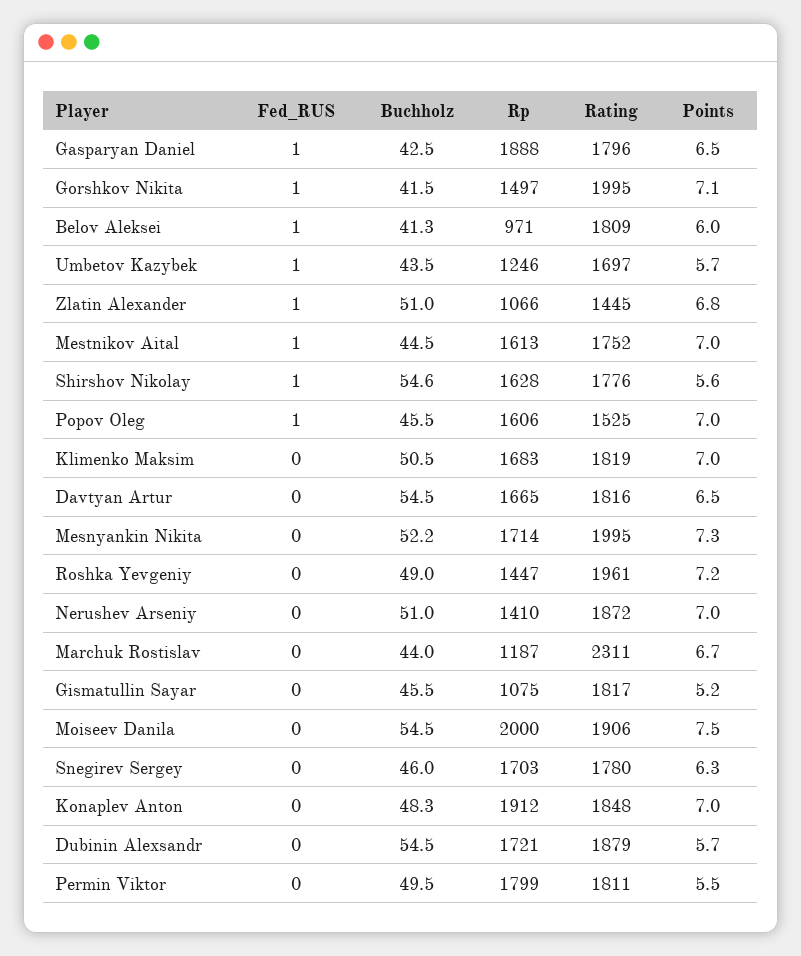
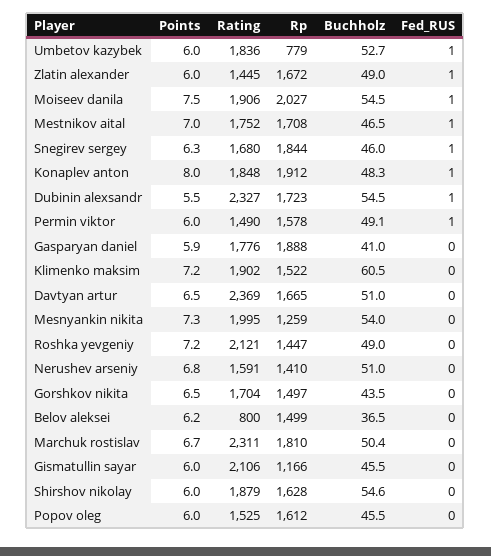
Fed_RUS, Gasparyan Daniel: 1 -> 0
Buchholz, Gasparyan Daniel: 42.5 -> 41
Rating, Gasparyan Daniel: 1796 -> 1776
Points, Gasparyan Daniel: 6.5 -> 5.9
Fed_RUS, Gorshkov Nikita: 1 -> 0
Buchholz, Gorshkov Nikita: 41.5 -> 43.5
Rating, Gorshkov Nikita: 1995 -> 1704
Points, Gorshkov Nikita: 7.1 -> 6.5
Fed_RUS, Belov Aleksei: 1 -> 0
Buchholz, Belov Aleksei: 41.3 -> 36.5
Rp, Belov Aleksei: 971 -> 1499
Rating, Belov Aleksei: 1809 -> 800
Points, Belov Aleksei: 6 -> 6.2
Buchholz, Umbetov Kazybek: 43.5 -> 52.7
Rp, Umbetov Kazybek: 1246 -> 779
Rating, Umbetov Kazybek: 1697 -> 1836
Points, Umbetov Kazybek: 5.7 -> 6
Buchholz, Zlatin Alexander: 51 -> 49
Rp, Zlatin Alexander: 1066 -> 1672
Points, Zlatin Alexander: 6.8 -> 6
Buchholz, Mestnikov Aital: 44.5 -> 46.5
Rp, Mestnikov Aital: 1613 -> 1708
Fed_RUS, Shirshov Nikolay: 1 -> 0
Rating, Shirshov Nikolay: 1776 -> 1879
Points, Shirshov Nikolay: 5.6 -> 6
Fed_RUS, Popov Oleg: 1 -> 0
Rp, Popov Oleg: 1606 -> 1612
Points, Popov Oleg: 7 -> 6
Buchholz, Klimenko Maksim: 50.5 -> 60.5
Rp, Klimenko Maksim: 1683 -> 1522
Rating, Klimenko Maksim: 1819 -> 1902
Points, Klimenko Maksim: 7 -> 7.2
Buchholz, Davtyan Artur: 54.5 -> 51
Rating, Davtyan Artur: 1816 -> 2369
Buchholz, Mesnyankin Nikita: 52.2 -> 54
Rp, Mesnyankin Nikita: 1714 -> 1259
Rating, Roshka Yevgeniy: 1961 -> 2121
Rating, Nerushev Arseniy: 1872 -> 1591
Points, Nerushev Arseniy: 7 -> 6.8
Buchholz, Marchuk Rostislav: 44 -> 50.4
Rp, Marchuk Rostislav: 1187 -> 1810
Rp, Gismatullin Sayar: 1075 -> 1166
Rating, Gismatullin Sayar: 1817 -> 2106
Points, Gismatullin Sayar: 5.2 -> 6
Fed_RUS, Moiseev Danila: 0 -> 1
Rp, Moiseev Danila: 2000 -> 2027
Fed_RUS, Snegirev Sergey: 0 -> 1
Rp, Snegirev Sergey: 1703 -> 1844
Rating, Snegirev Sergey: 1780 -> 1680
Fed_RUS, Konaplev Anton: 0 -> 1
Points, Konaplev Anton: 7 -> 8
Fed_RUS, Dubinin Alexsandr: 0 -> 1
Rp, Dubinin Alexsandr: 1721 -> 1723
Rating, Dubinin Alexsandr: 1879 -> 2327
Points, Dubinin Alexsandr: 5.7 -> 5.5
Fed_RUS, Permin Viktor: 0 -> 1
Buchholz, Permin Viktor: 49.5 -> 49.1
Rp, Permin Viktor: 1799 -> 1578
Rating, Permin Viktor: 1811 -> 1490
Points, Permin Viktor: 5.5 -> 6

